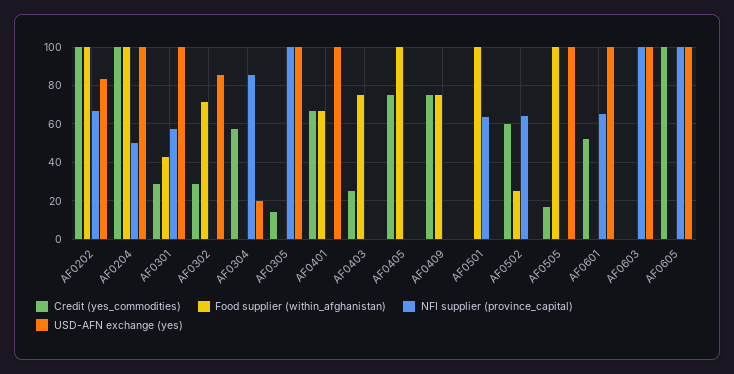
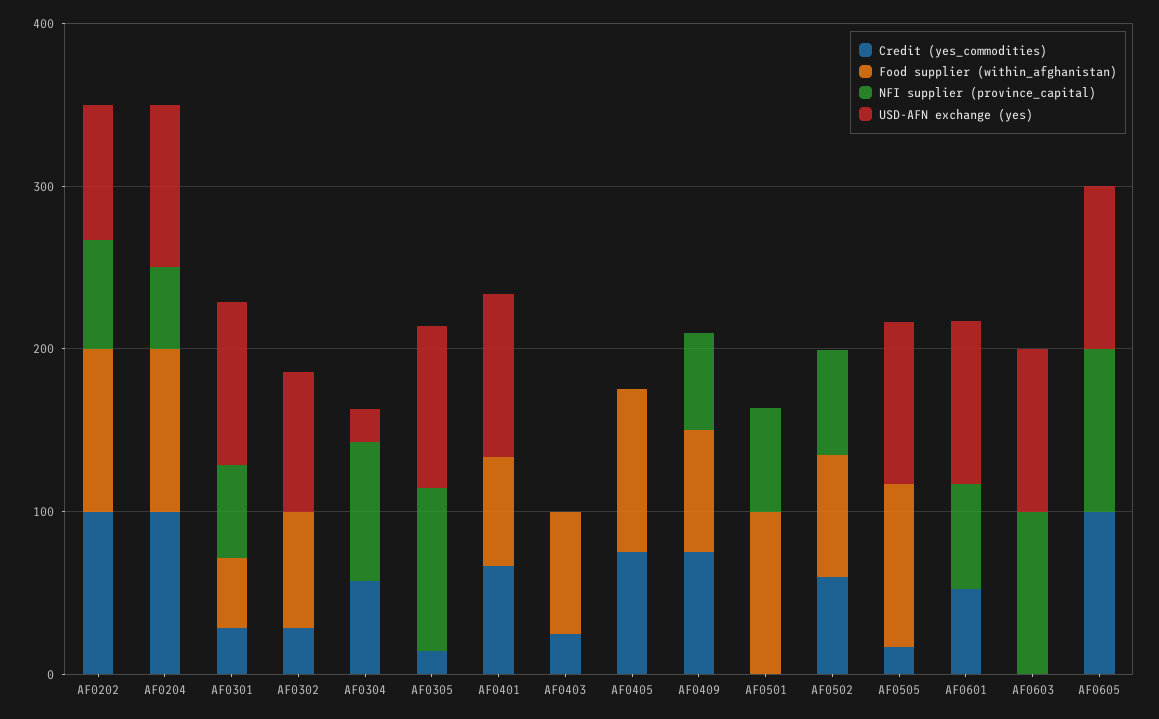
NFI supplier (province_capital), AF0409: 0 -> 60
Food supplier (within_afghanistan), AF0502: 25 -> 80

